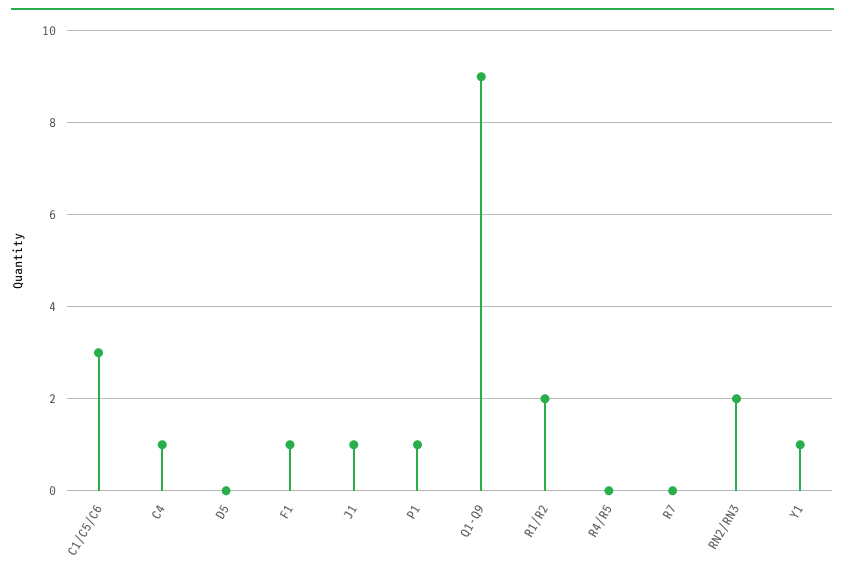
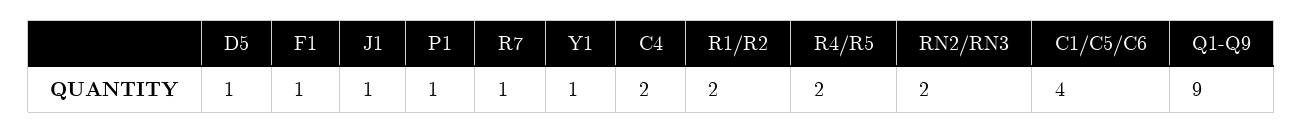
C1/C5/C6: 3 -> 4
C4: 1 -> 2
D5: 0 -> 1
R4/R5: 0 -> 2
R7: 0 -> 1

